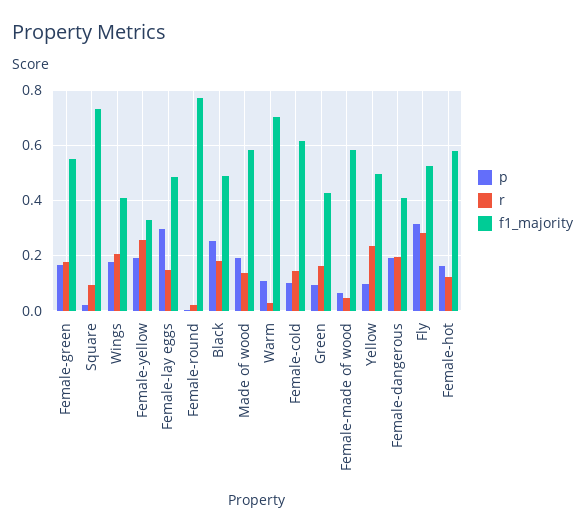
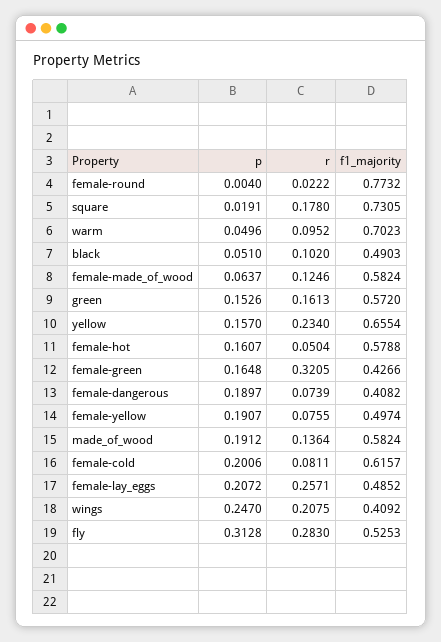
r, Female-green: 0.175 -> 0.3205
f1_majority, Female-green: 0.55 -> 0.4266
r, Square: 0.1 -> 0.178
p, Wings: 0.175 -> 0.247
r, Female-yellow: 0.25 -> 0.0755
f1_majority, Female-yellow: 0.325 -> 0.4974
p, Female-lay eggs: 0.3 -> 0.2072
r, Female-lay eggs: 0.15 -> 0.2571
p, Black: 0.25 -> 0.051
r, Black: 0.175 -> 0.102
p, Warm: 0.1 -> 0.0496
r, Warm: 0.025 -> 0.0952
p, Female-cold: 0.1 -> 0.2006
r, Female-cold: 0.15 -> 0.0811
p, Green: 0.1 -> 0.1526
f1_majority, Green: 0.425 -> 0.572
r, Female-made of wood: 0.05 -> 0.1246
p, Yellow: 0.1 -> 0.157
f1_majority, Yellow: 0.5 -> 0.6554
r, Female-dangerous: 0.2 -> 0.0739
r, Female-hot: 0.125 -> 0.0504

